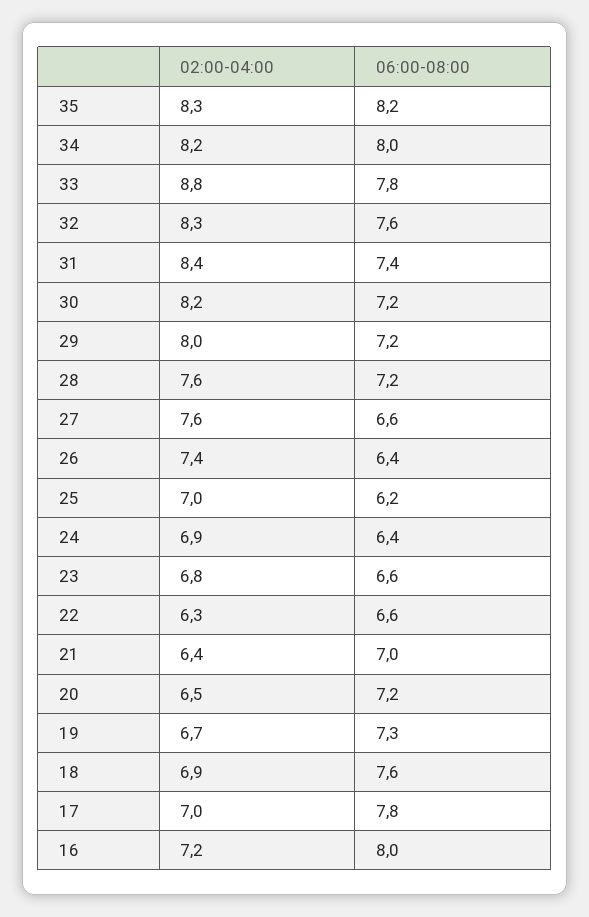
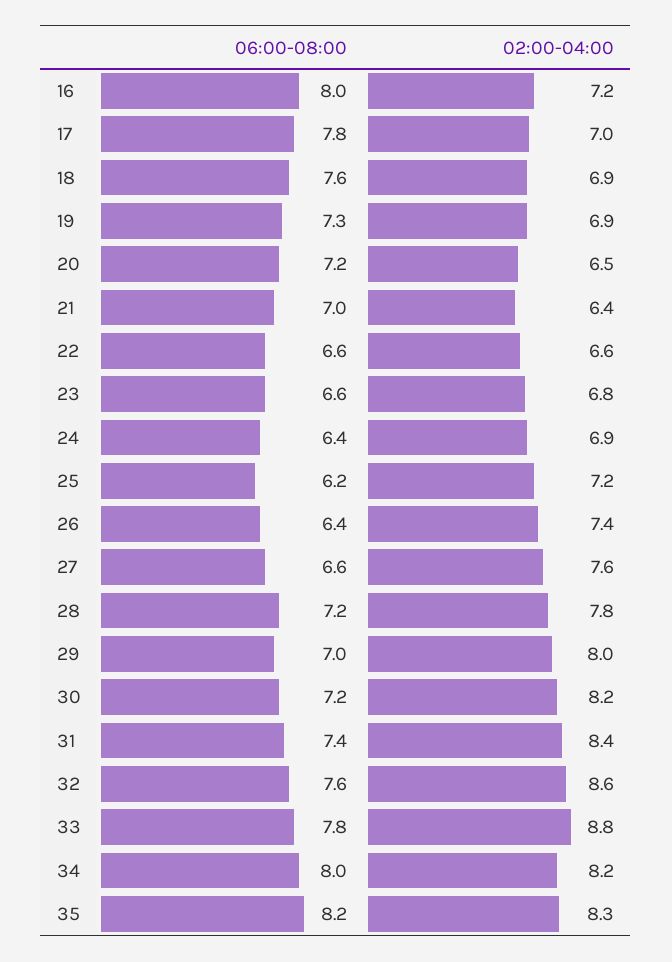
02:00-04:00, 32: 8.3 -> 8.6
06:00-08:00, 29: 7.2 -> 7
02:00-04:00, 28: 7.6 -> 7.8
02:00-04:00, 25: 7 -> 7.2
02:00-04:00, 22: 6.3 -> 6.6
02:00-04:00, 19: 6.7 -> 6.9

